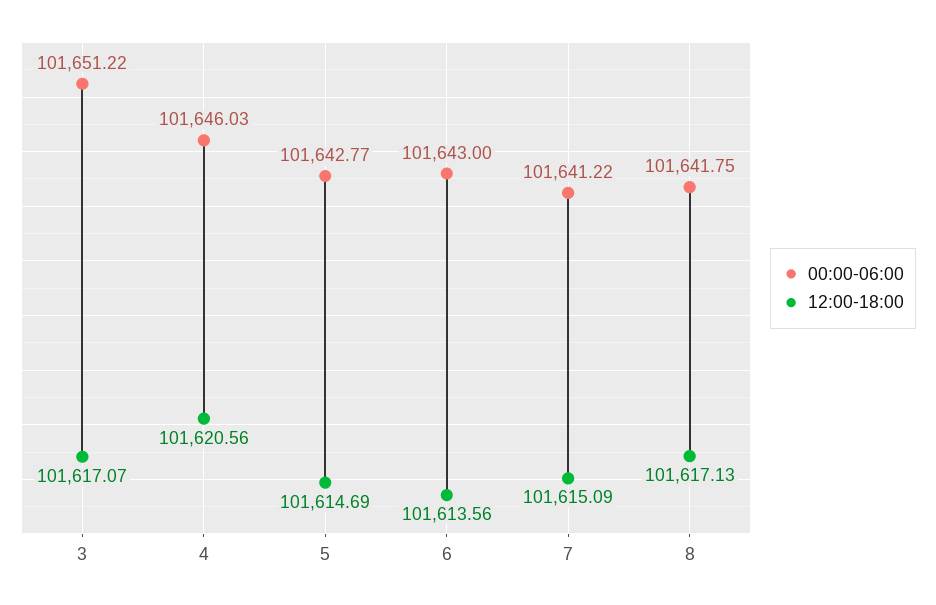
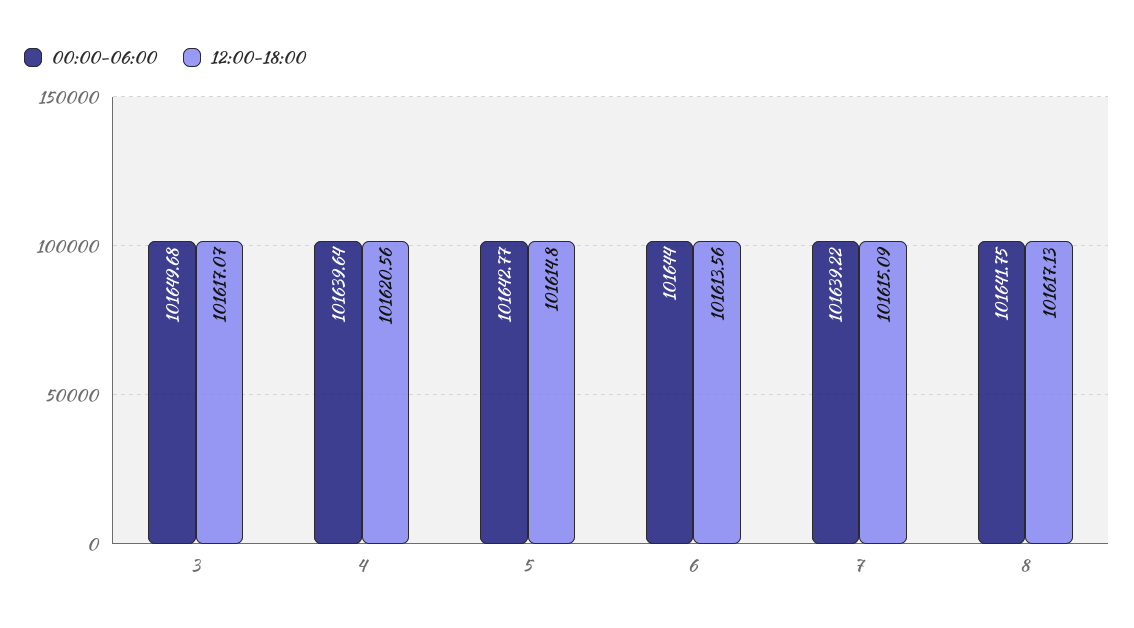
00:00-06:00, 3: 101651.22 -> 101649.68
00:00-06:00, 4: 101646.03 -> 101639.64
12:00-18:00, 5: 101614.69 -> 101614.8
00:00-06:00, 6: 101643 -> 101644
00:00-06:00, 7: 101641.22 -> 101639.22

